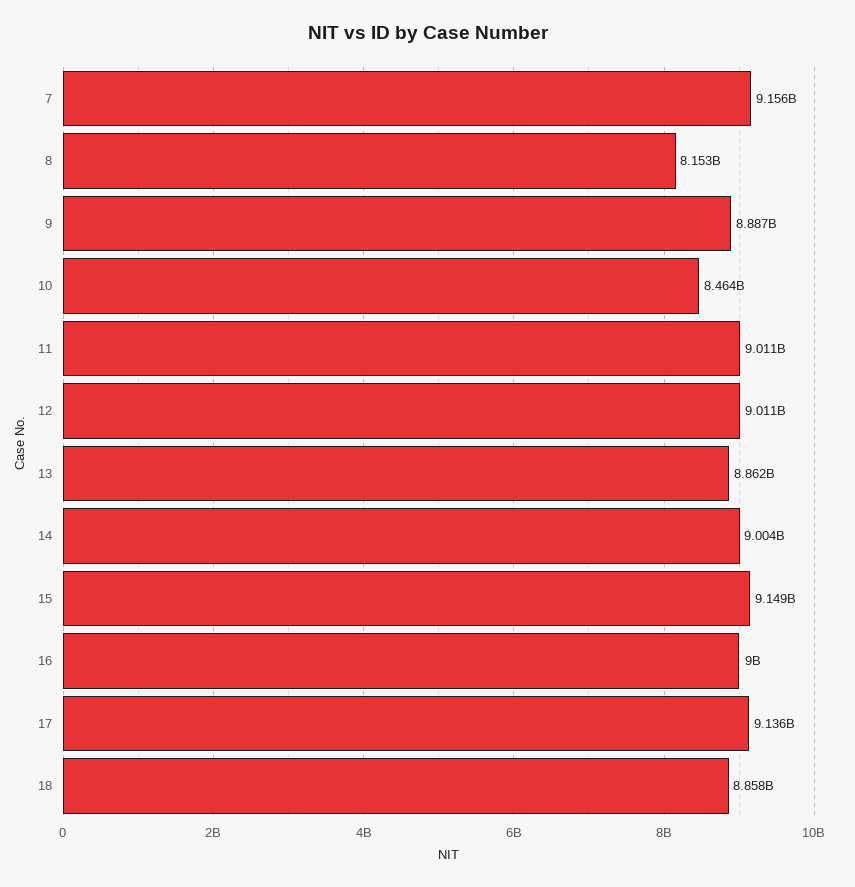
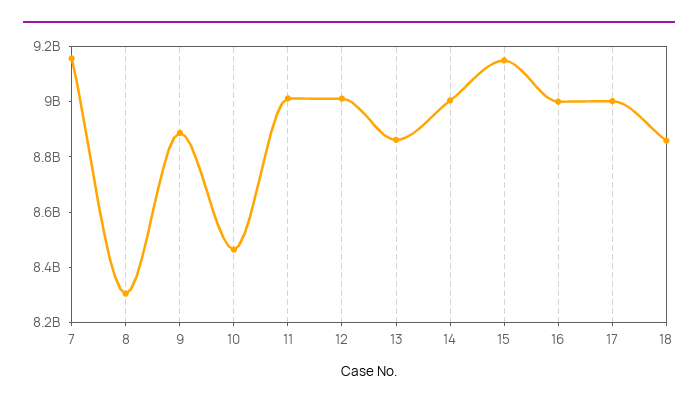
8: 8153000000 -> 8300000000
17: 9136000000 -> 9000000000

